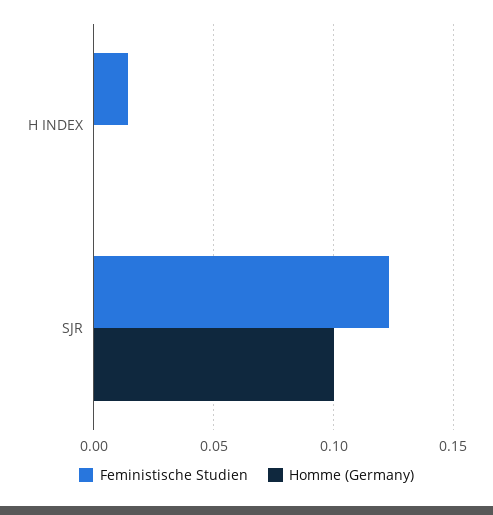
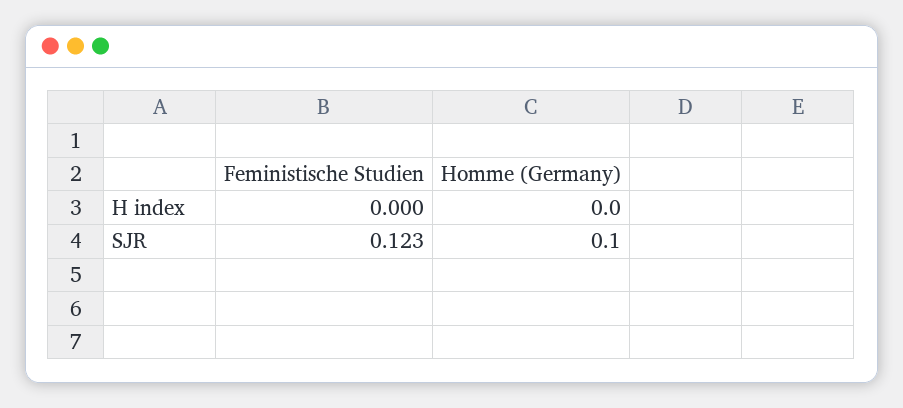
Feministische Studien, H INDEX: 0.015 -> 0

